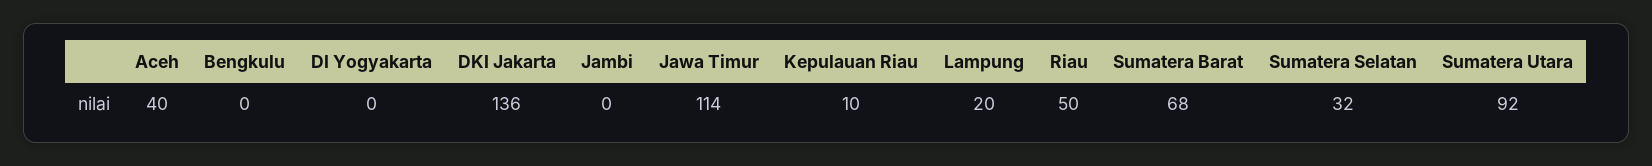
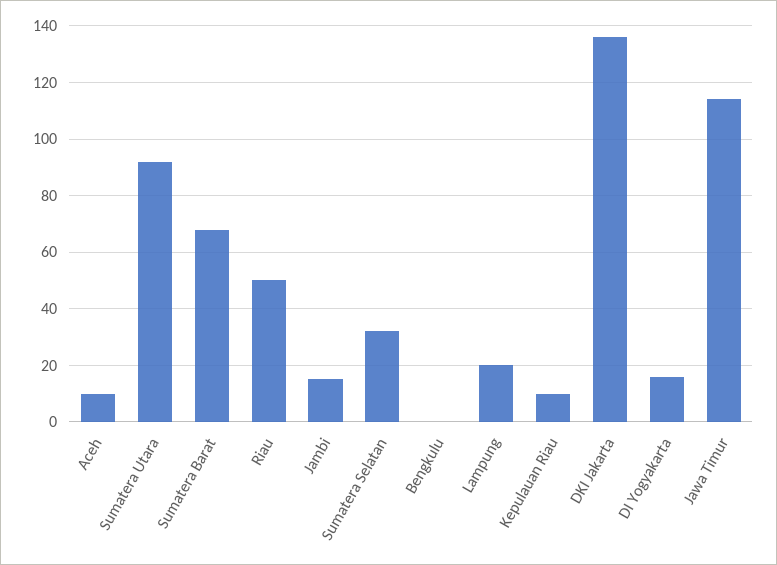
Aceh: 40 -> 10
DI Yogyakarta: 0 -> 15
Jambi: 0 -> 15

